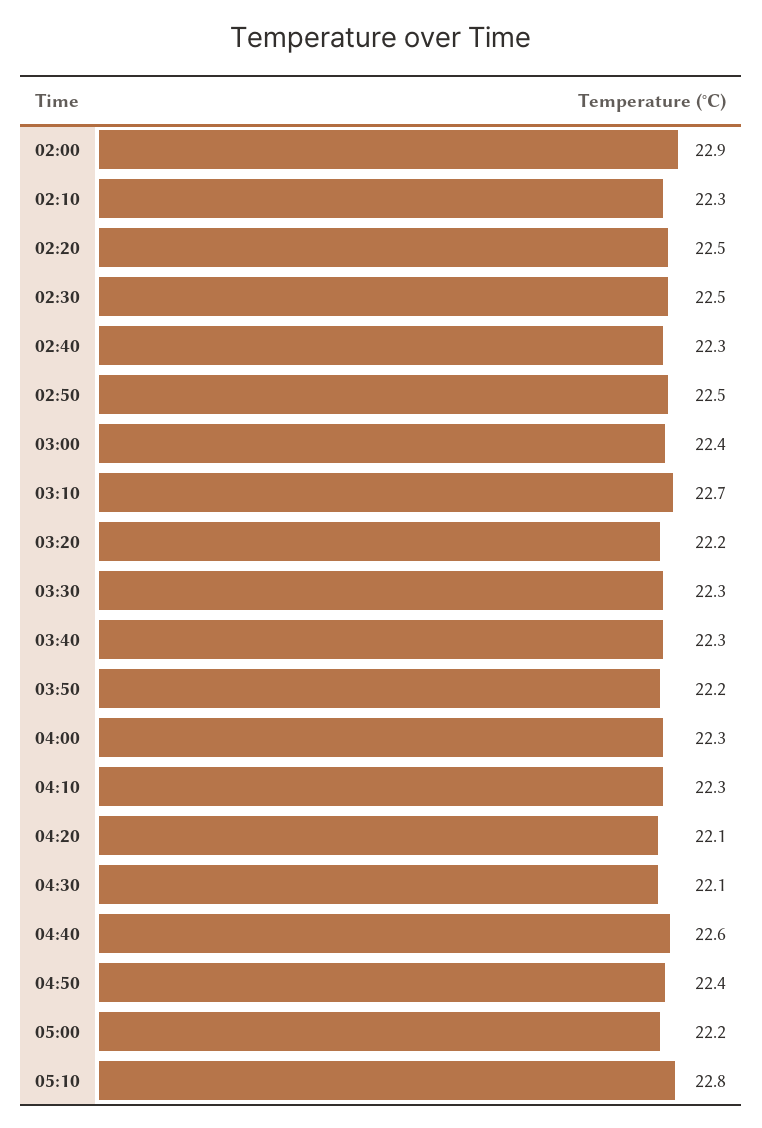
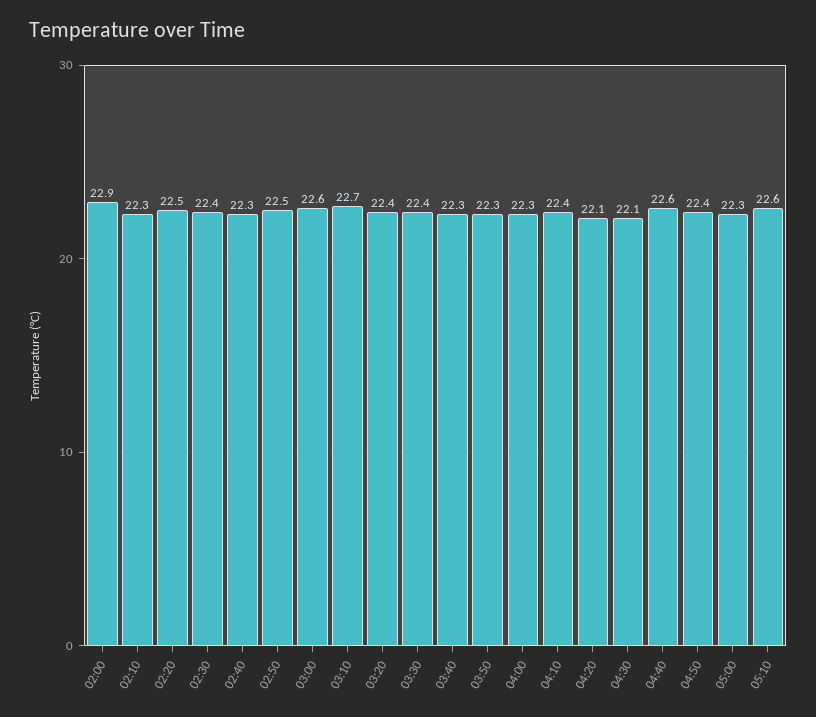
02:30: 22.5 -> 22.4
03:00: 22.4 -> 22.6
03:20: 22.2 -> 22.4
03:30: 22.3 -> 22.4
03:50: 22.2 -> 22.3
04:10: 22.3 -> 22.4
05:00: 22.2 -> 22.3
05:10: 22.8 -> 22.6

